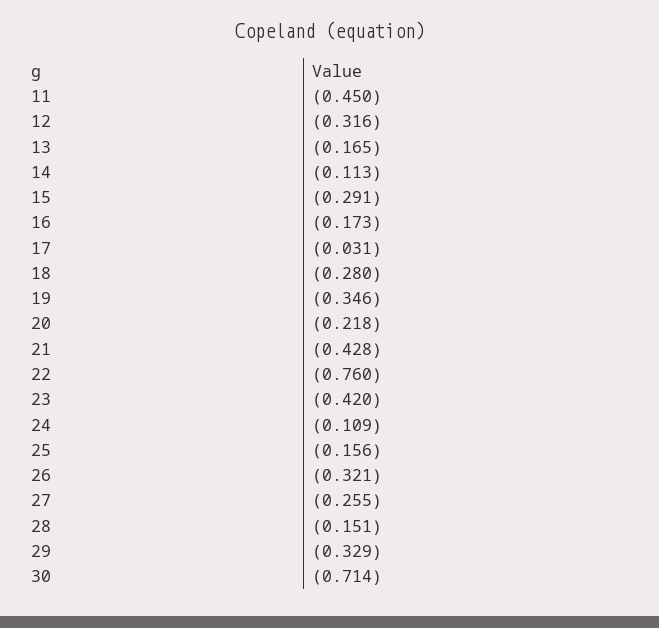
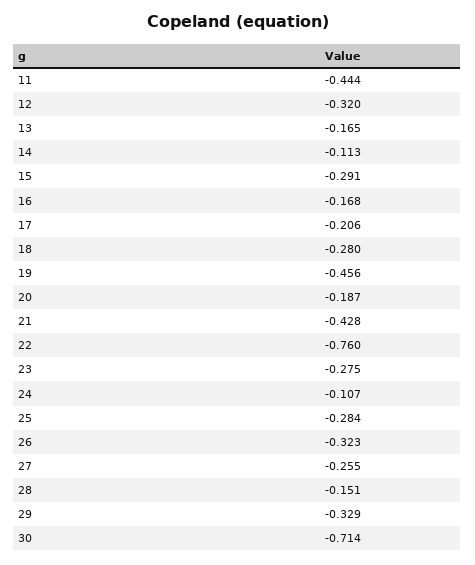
11: -0.45 -> -0.444
12: -0.316 -> -0.32
16: -0.173 -> -0.168
17: -0.031 -> -0.206
19: -0.346 -> -0.456
20: -0.218 -> -0.187
23: -0.42 -> -0.275
24: -0.109 -> -0.107
25: -0.156 -> -0.284
26: -0.321 -> -0.323

